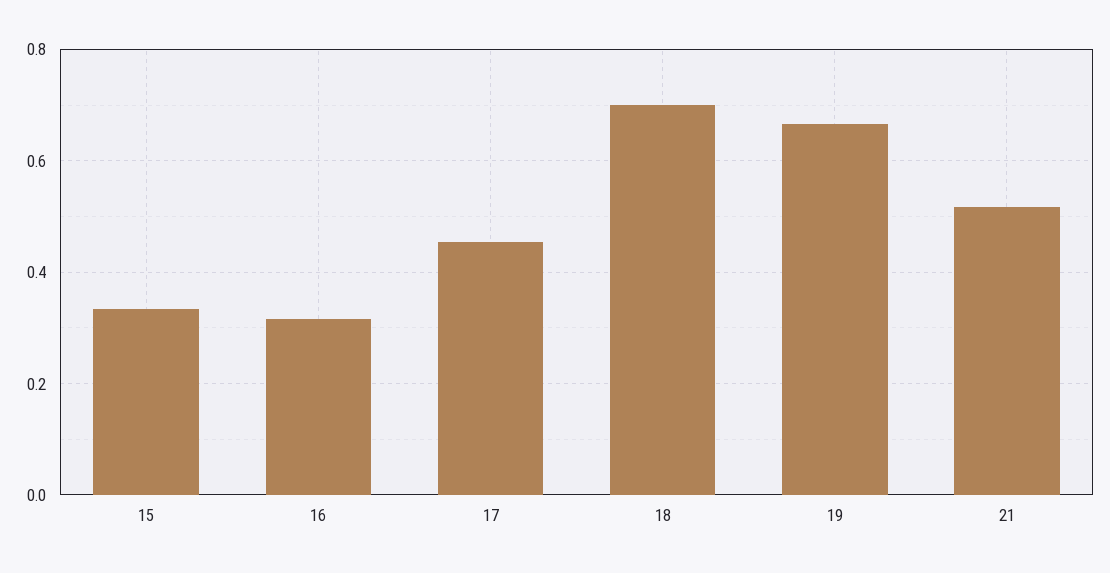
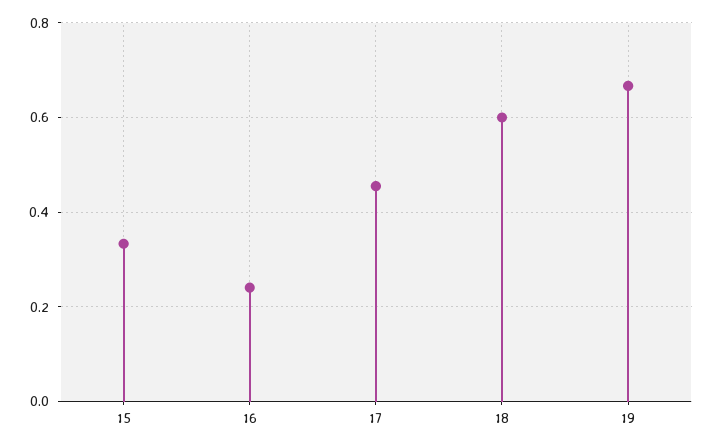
16: 0.32 -> 0.24
18: 0.7 -> 0.6
21: 0.52 -> none

